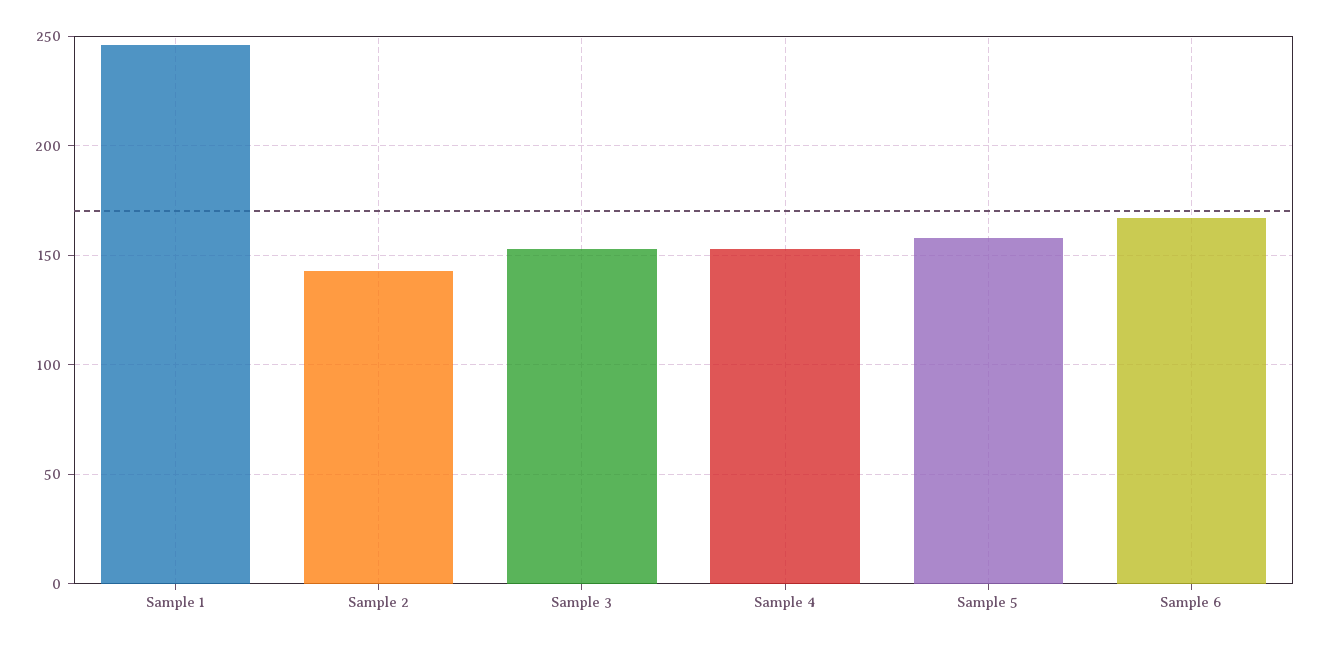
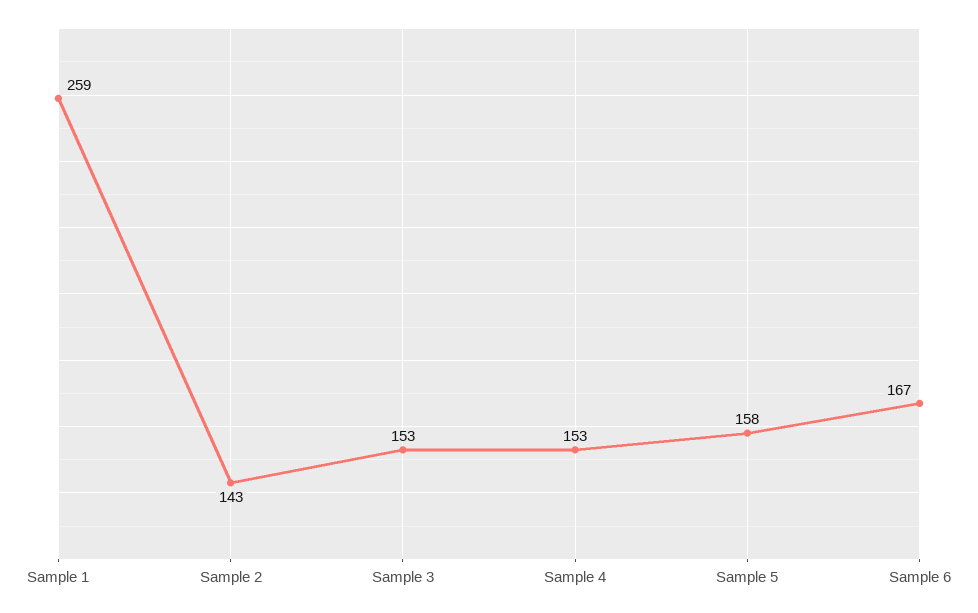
Sample 1: 245 -> 259

